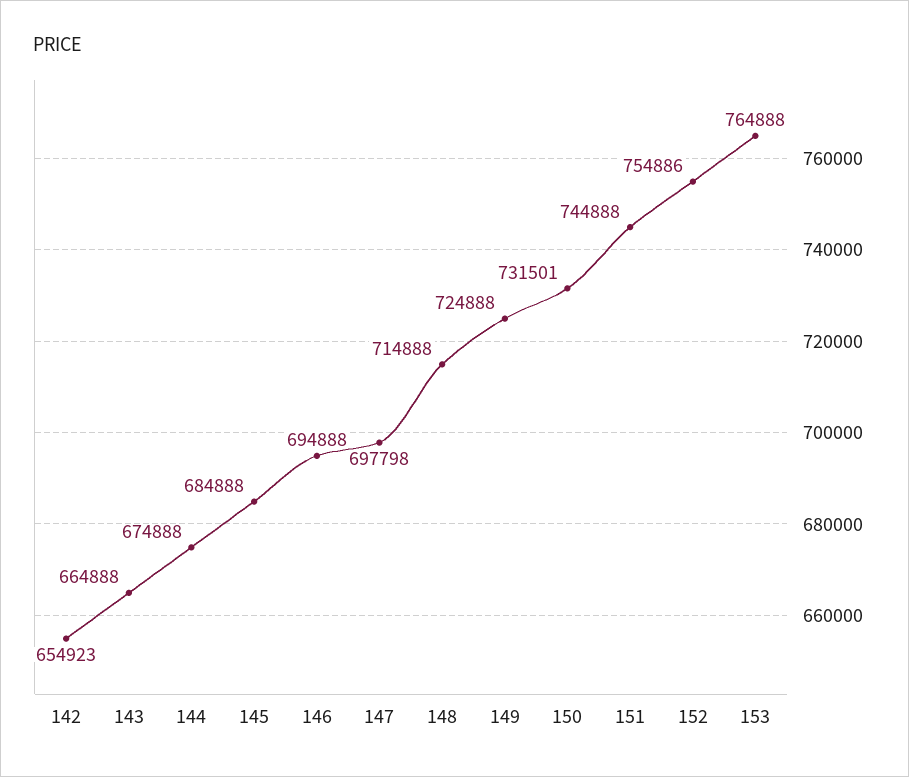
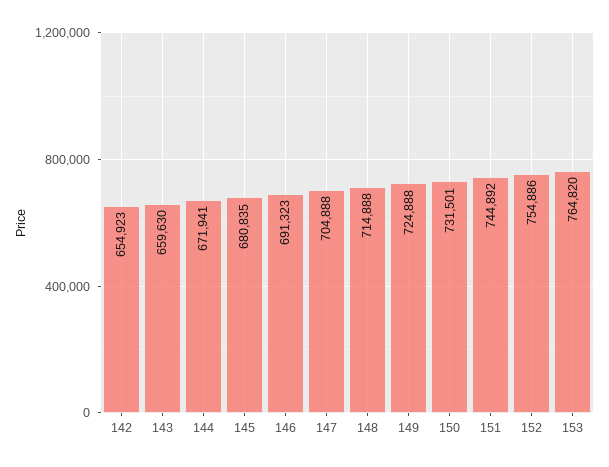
143: 664888 -> 659630
144: 674888 -> 671941
145: 684888 -> 680835
146: 694888 -> 691323
147: 697798 -> 704888
151: 744888 -> 744892
153: 764888 -> 764820

